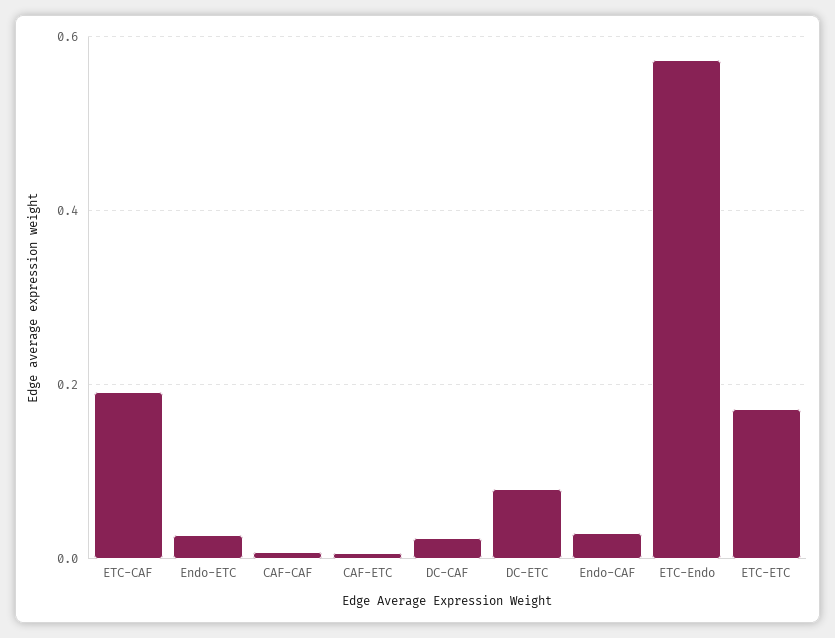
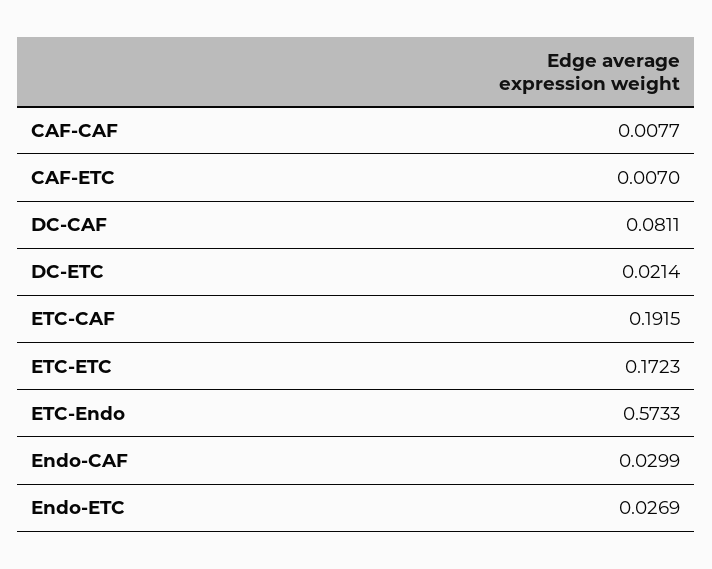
DC-CAF: 0.02 -> 0.0811
DC-ETC: 0.08 -> 0.0214

